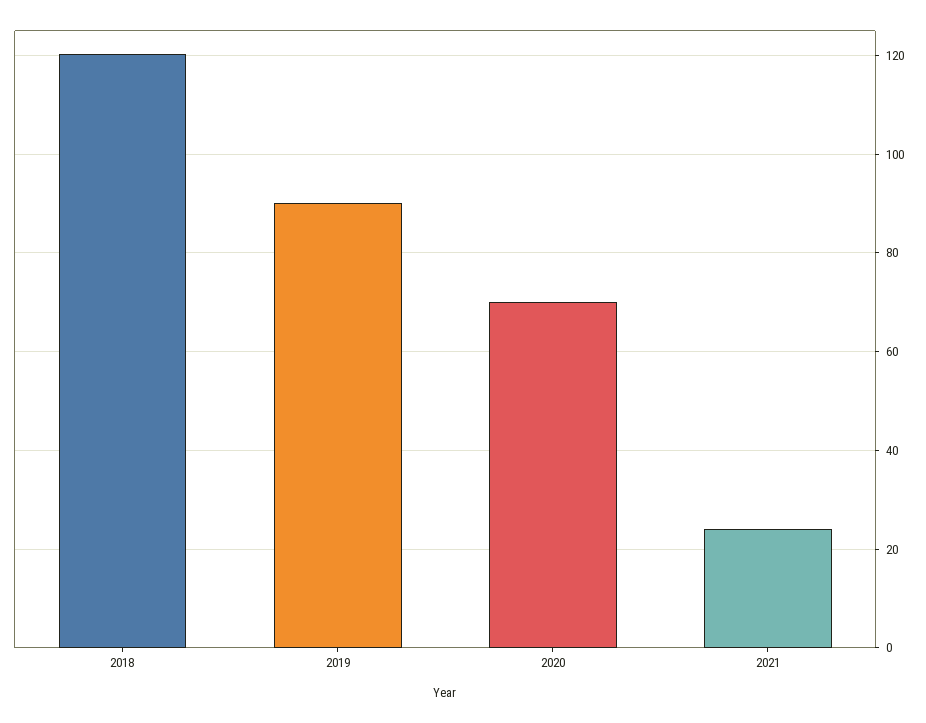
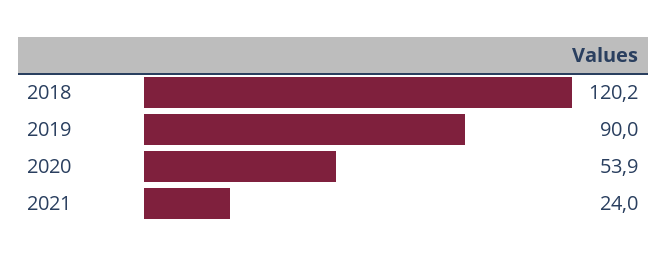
2020: 70 -> 53.9

